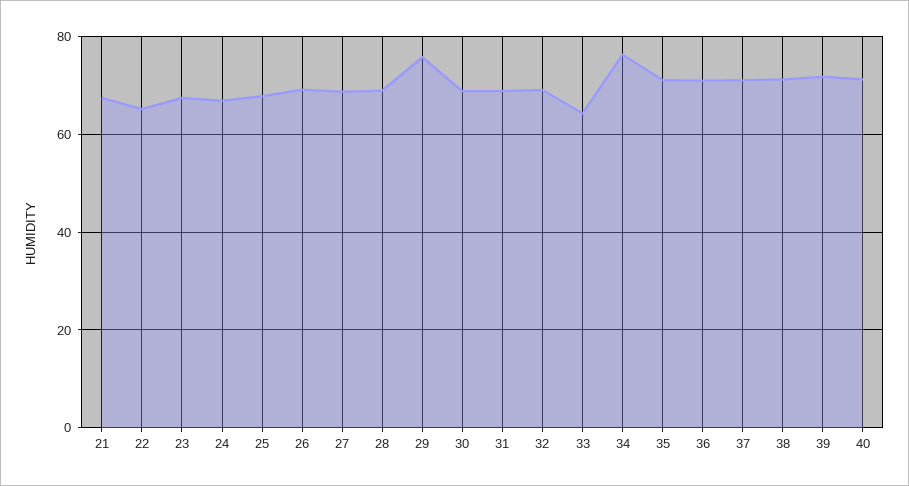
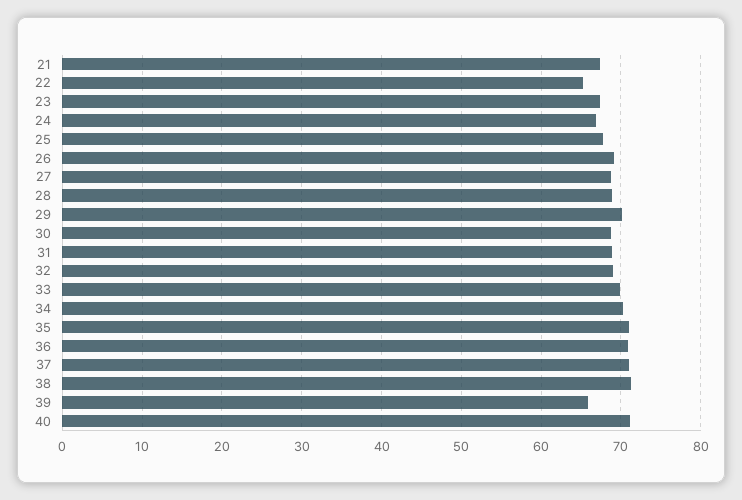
29: 76 -> 70
33: 64 -> 70
34: 76 -> 70
39: 72 -> 66

